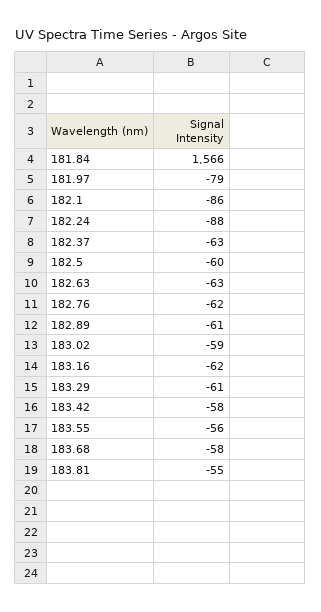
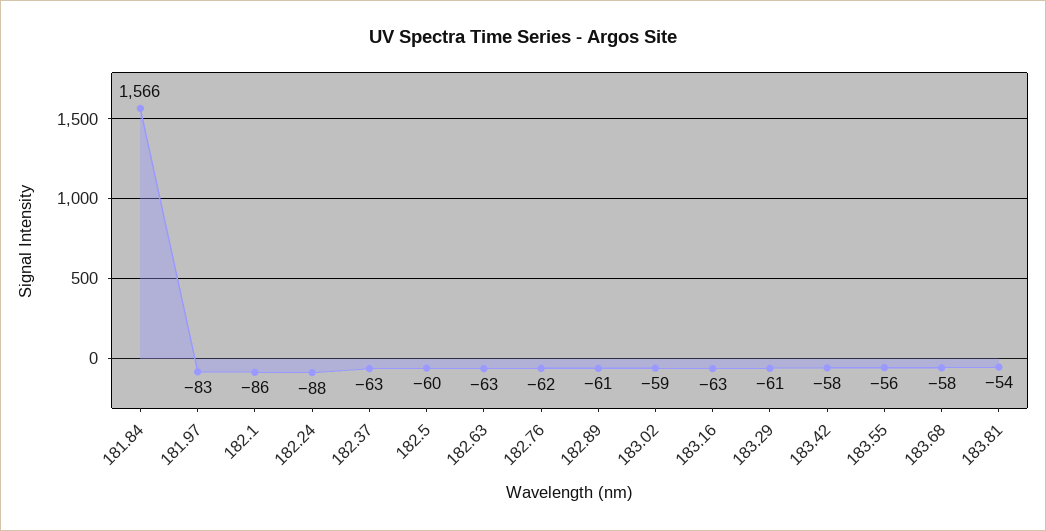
181.97: -79 -> -83
183.16: -62 -> -63
183.81: -55 -> -54

